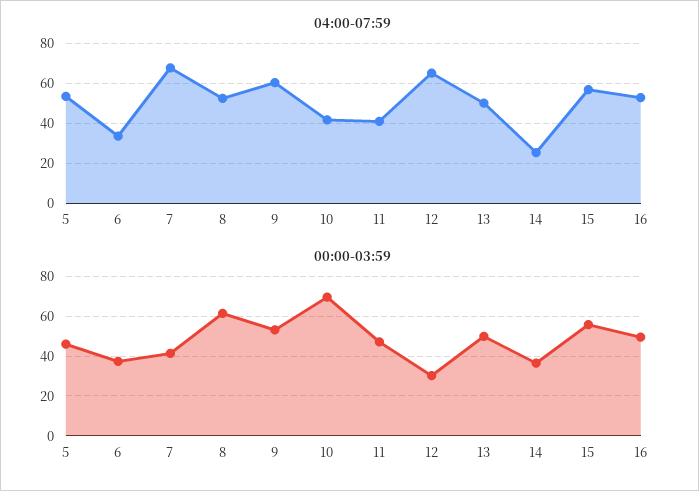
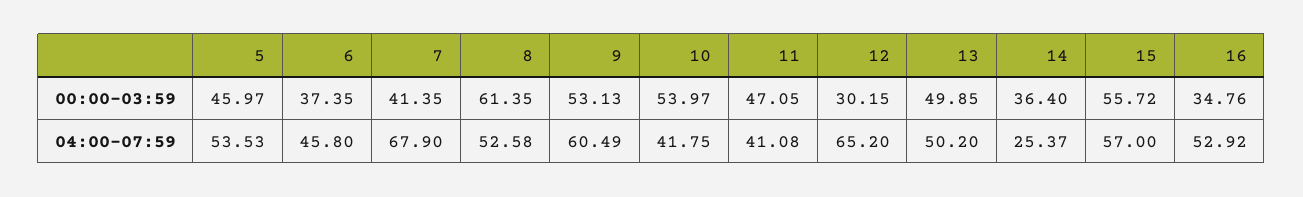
04:00-07:59, 6: 35 -> 45.8
00:00-03:59, 10: 70 -> 53.97
00:00-03:59, 16: 50 -> 34.76

